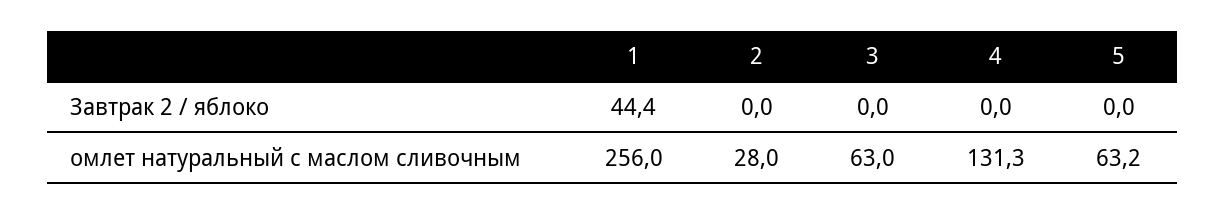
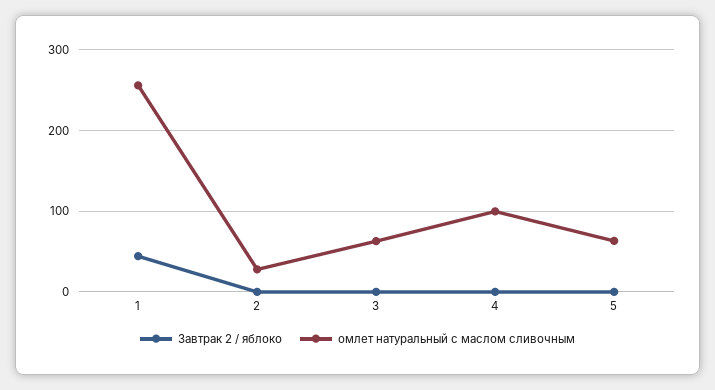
омлет натуральный с маслом сливочным, 4: 131.3 -> 100

